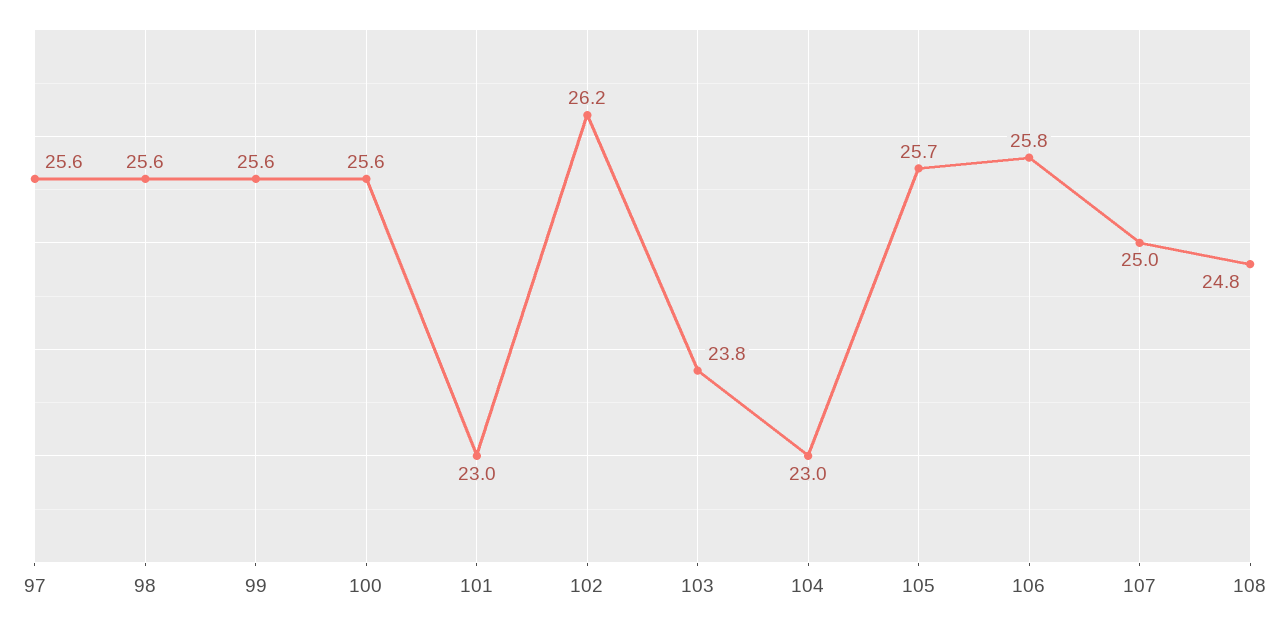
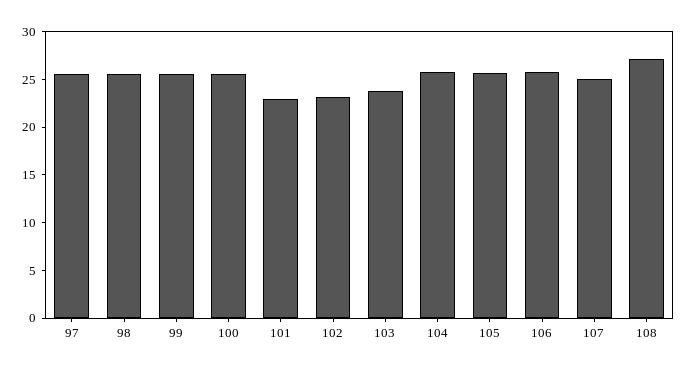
102: 26.2 -> 23
104: 23 -> 26
108: 24.8 -> 27

